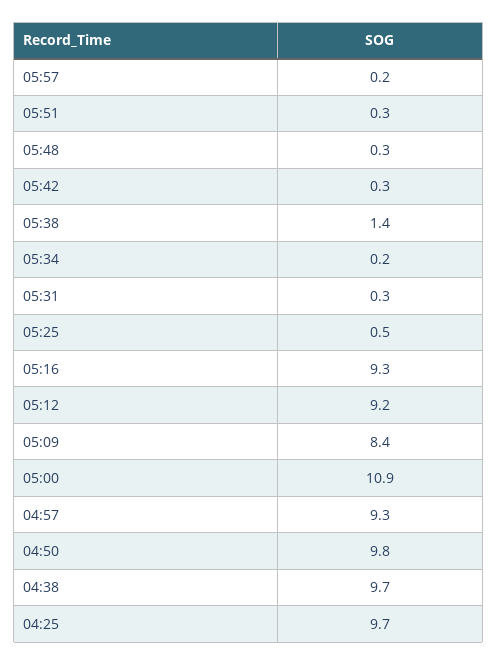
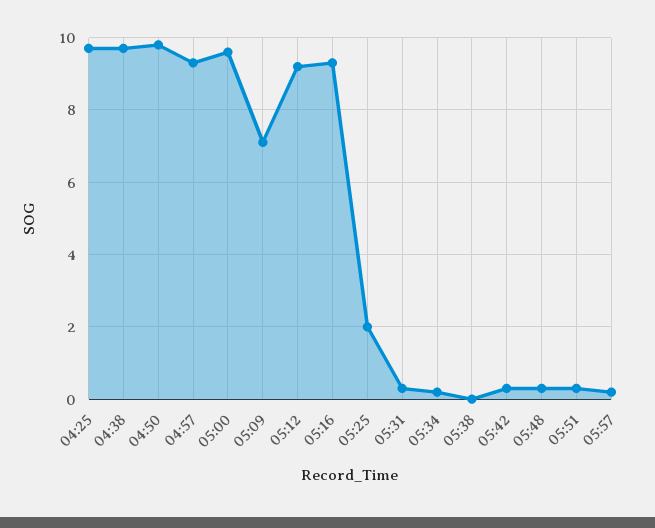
05:38: 1.4 -> 0
05:25: 0.5 -> 2
05:09: 8.4 -> 7
05:00: 10.9 -> 9.5

